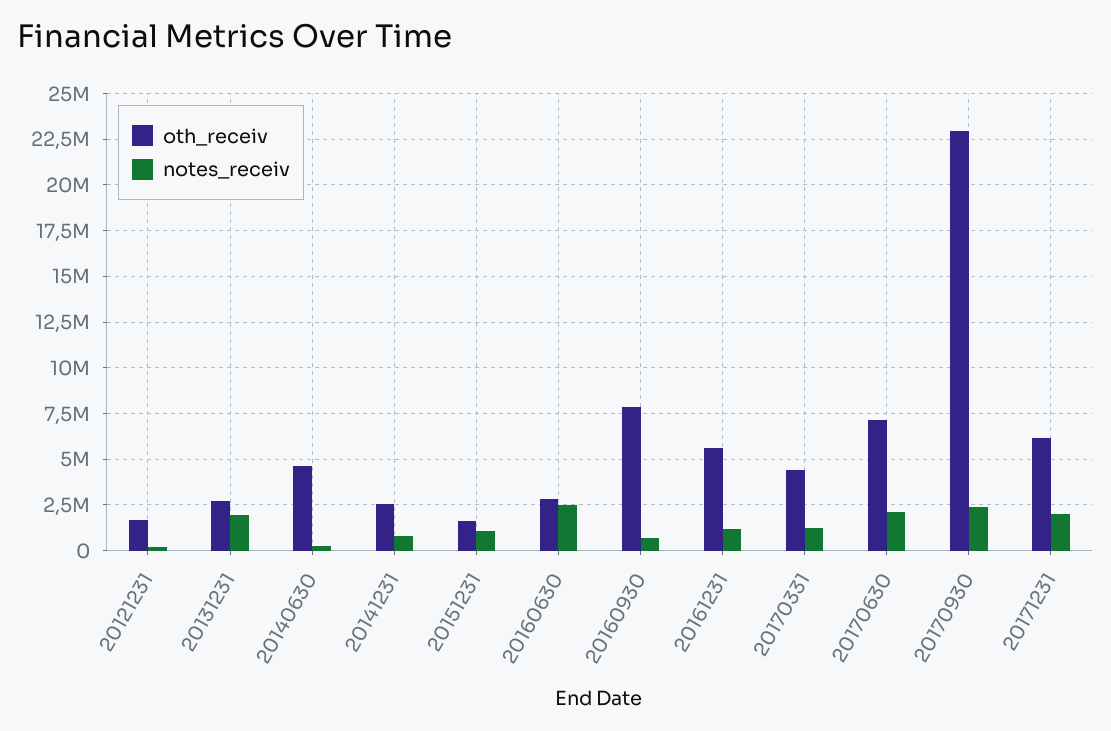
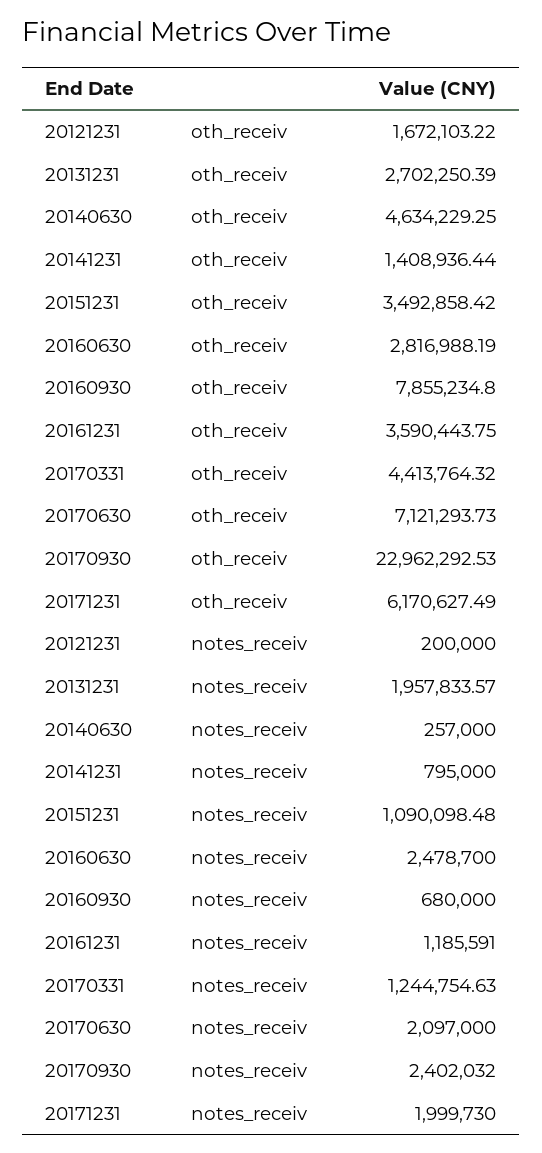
oth_receiv, 20141231: 2500000 -> 1408936.44
oth_receiv, 20151231: 1500000 -> 3492858.42
oth_receiv, 20161231: 5500000 -> 3590443.75

